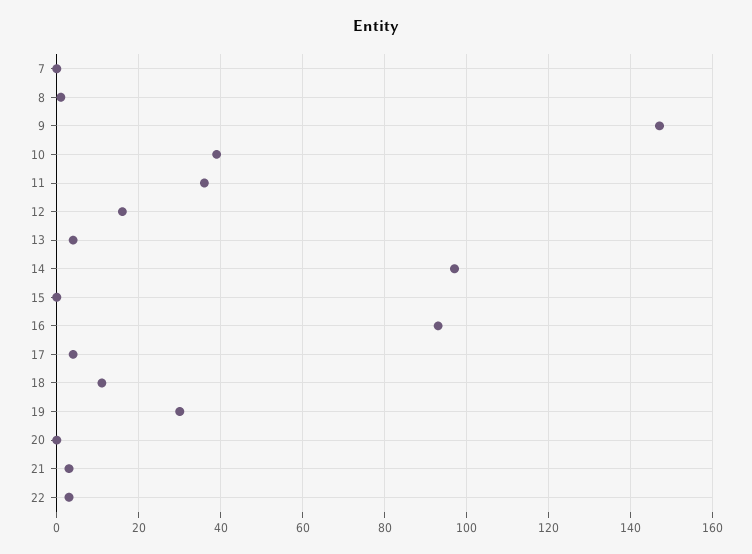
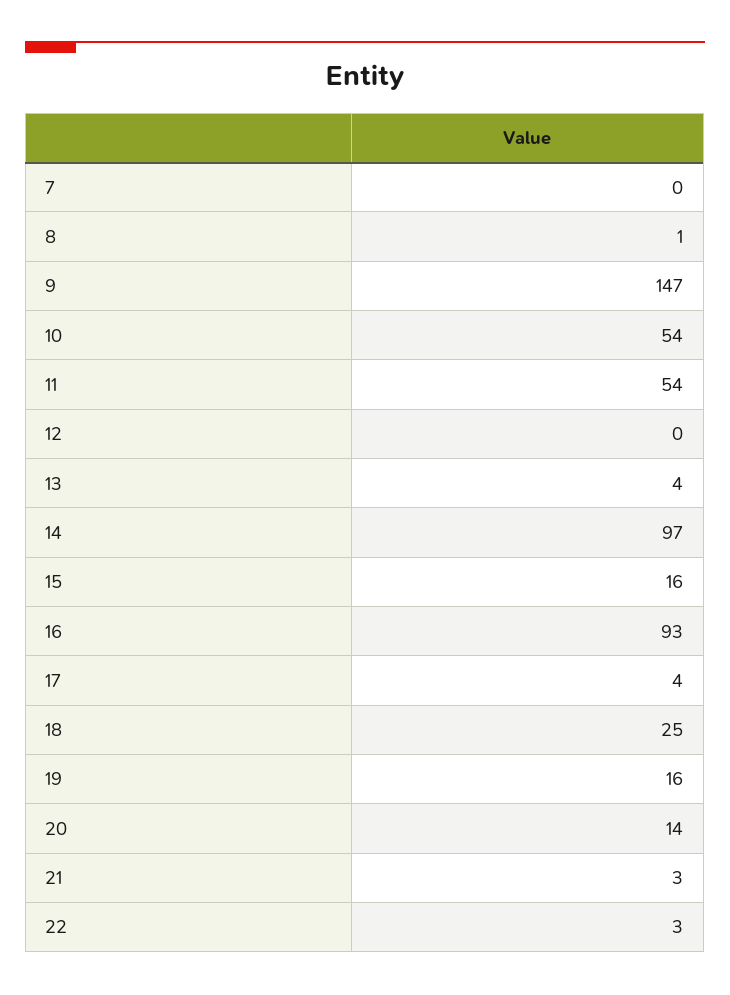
10: 40 -> 54
11: 35 -> 54
12: 15 -> 0
15: 0 -> 16
18: 10 -> 25
19: 30 -> 16
20: 0 -> 14

